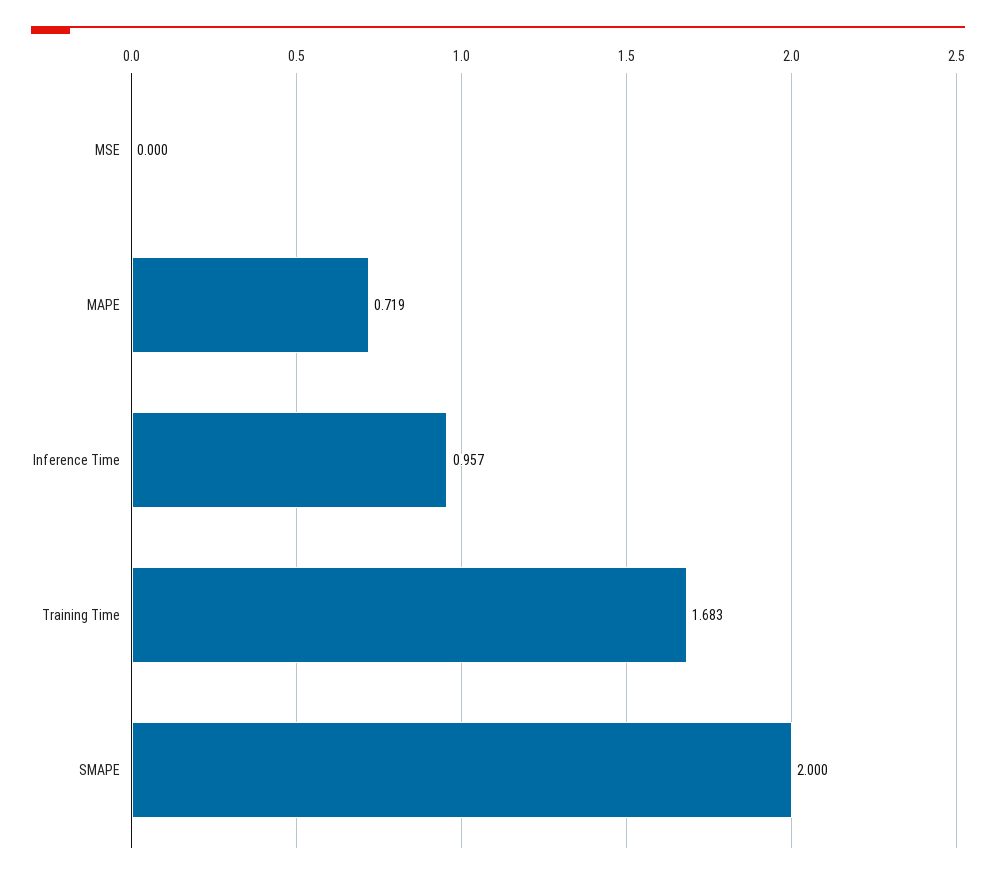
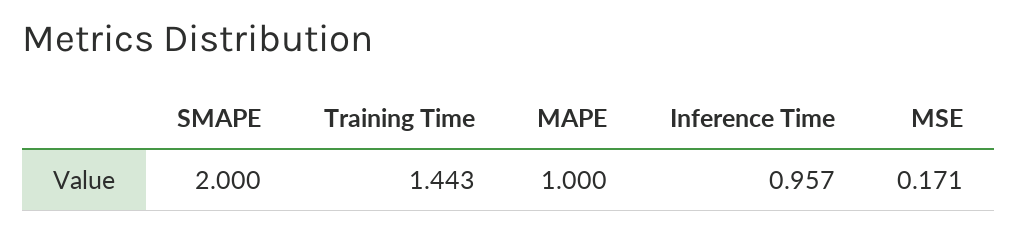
MSE: 0 -> 0.171
MAPE: 0.719 -> 1
Training Time: 1.683 -> 1.443

